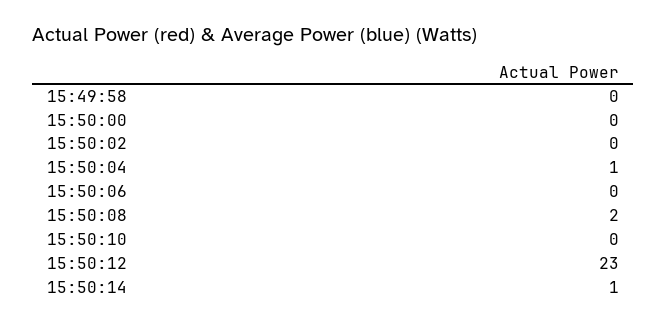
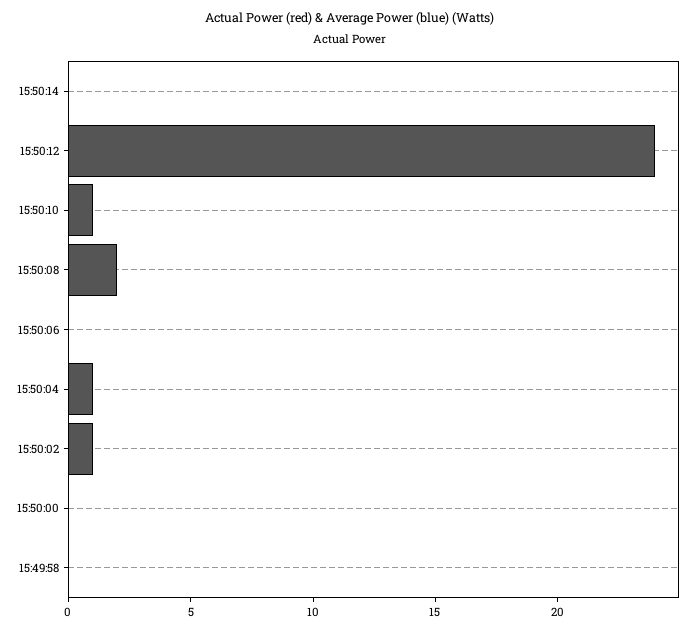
15:50:02: 0 -> 1
15:50:10: 0 -> 1
15:50:12: 23 -> 24
15:50:14: 1 -> 0

